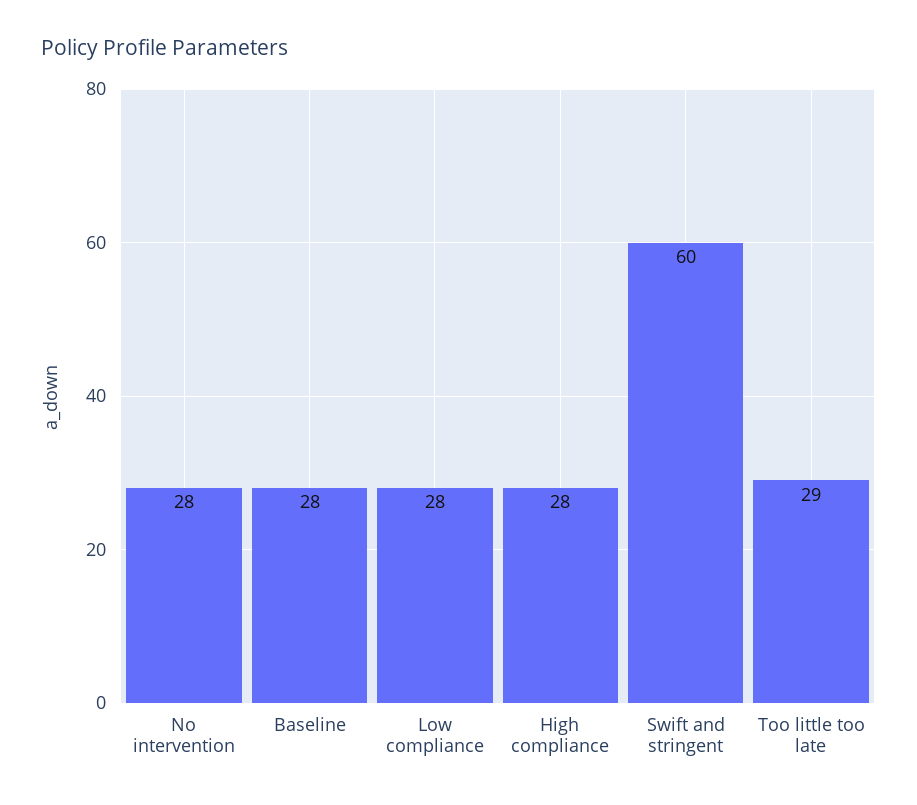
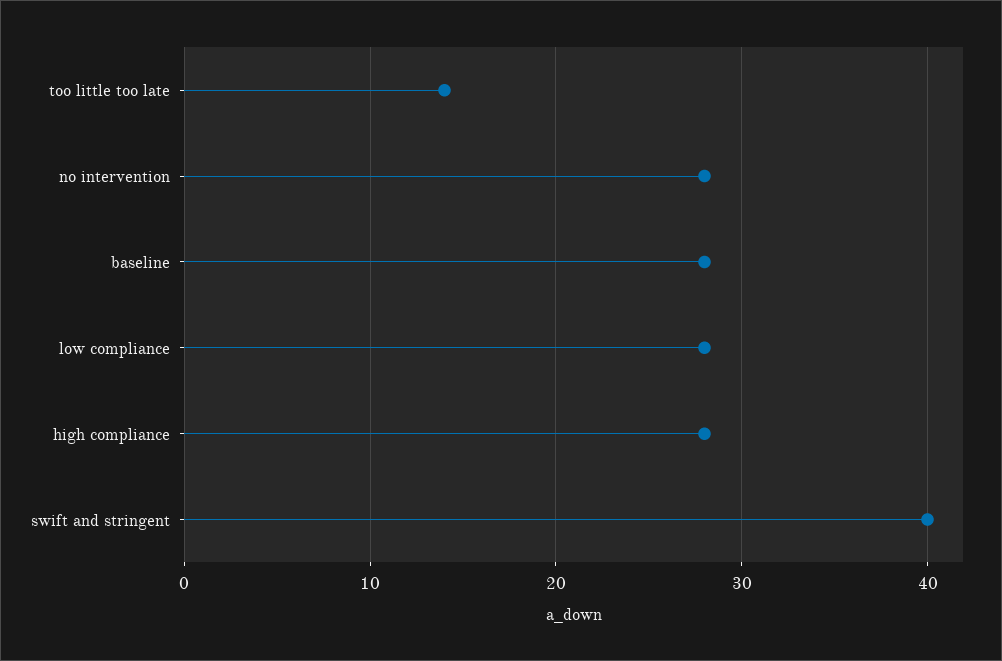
Swift and stringent: 60 -> 40
Too little too late: 29 -> 14

